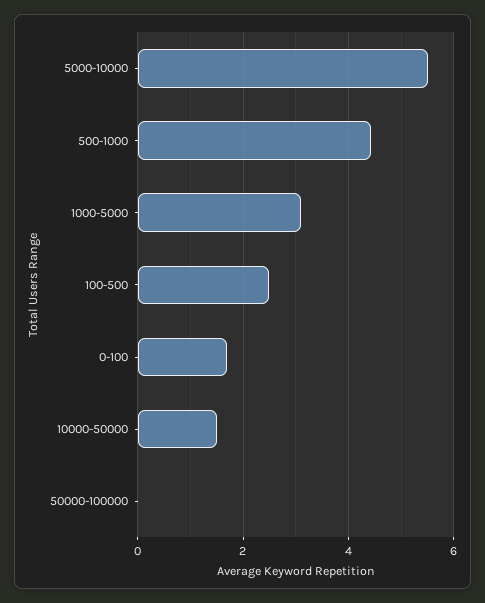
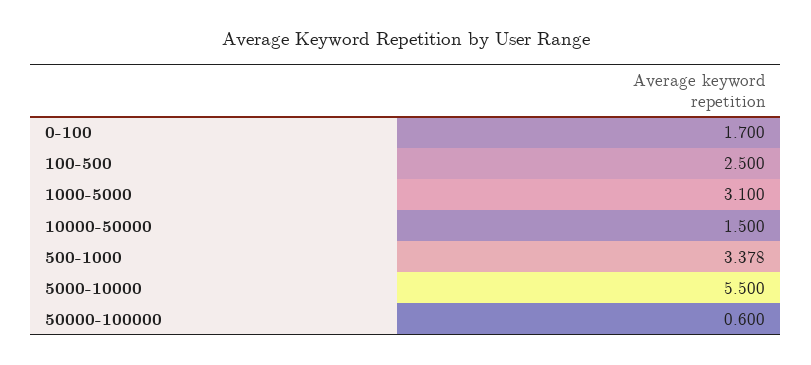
500-1000: 4.4 -> 3.378
50000-100000: 0 -> 0.6

